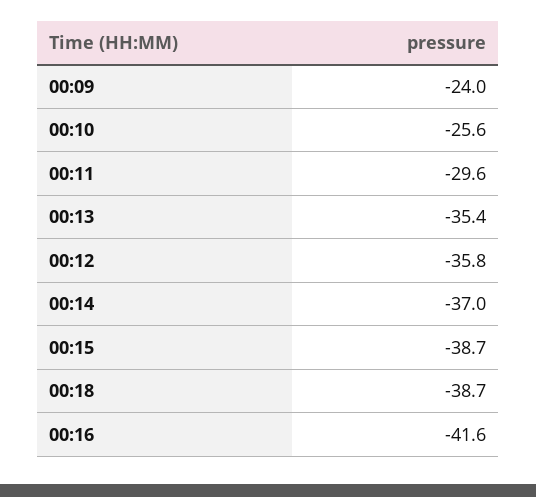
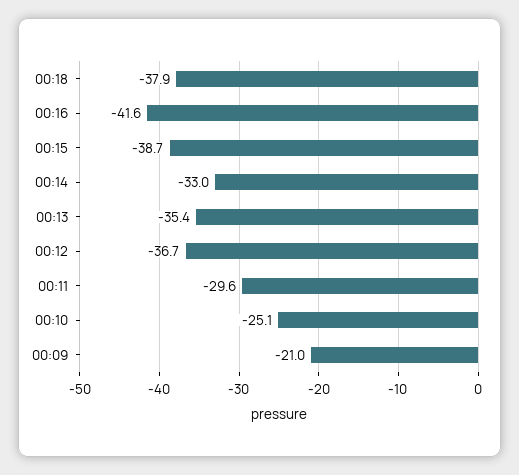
00:09: -24 -> -21
00:10: -25.6 -> -25.1
00:12: -35.8 -> -36.7
00:14: -37 -> -33
00:18: -38.7 -> -37.9

